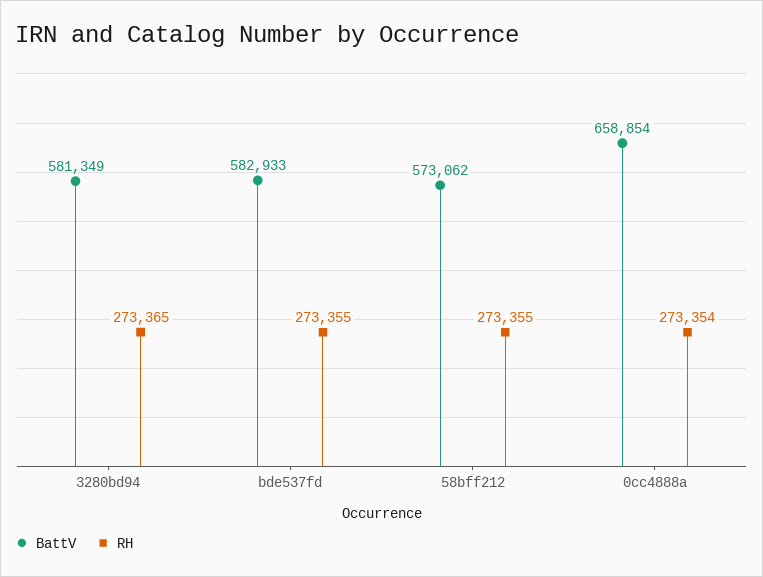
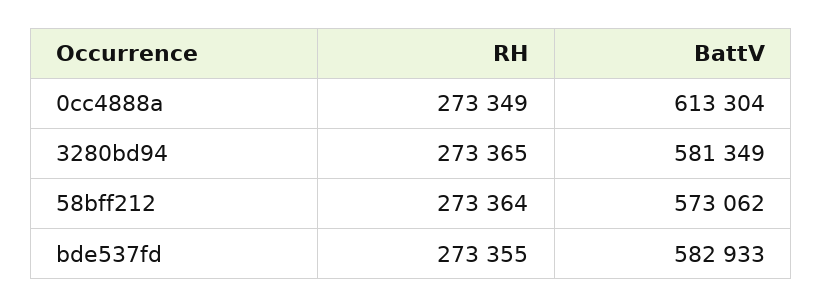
RH, 58bff212: 273355 -> 273364
BattV, 0cc4888a: 658854 -> 613304
RH, 0cc4888a: 273354 -> 273349

